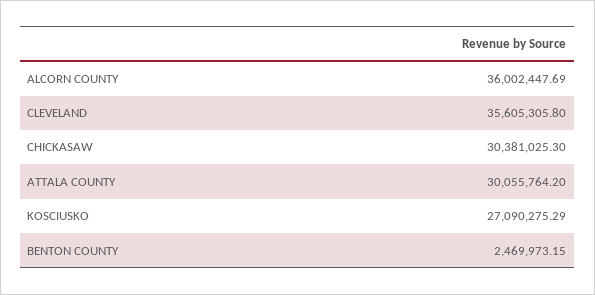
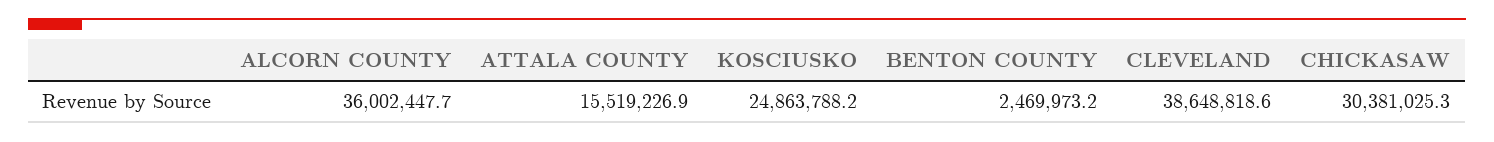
CLEVELAND: 35605305.8 -> 38648818.6
ATTALA COUNTY: 30055764.2 -> 15519226.9
KOSCIUSKO: 27090275.29 -> 24863788.2

